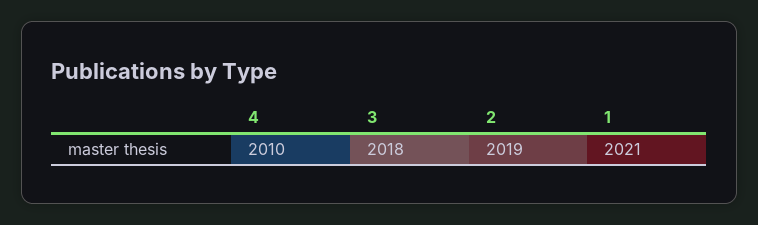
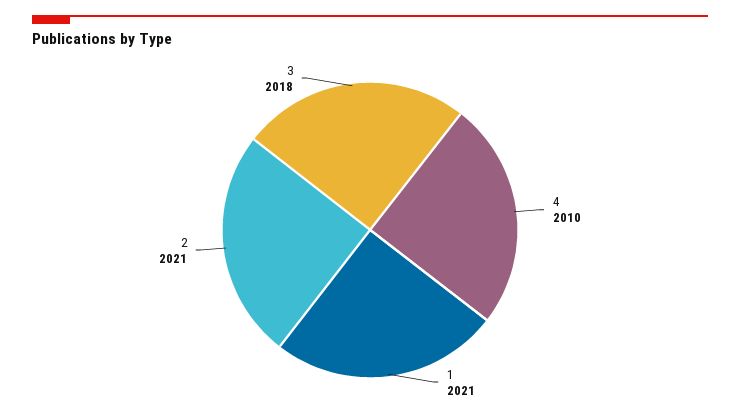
2: 2019 -> 2021

